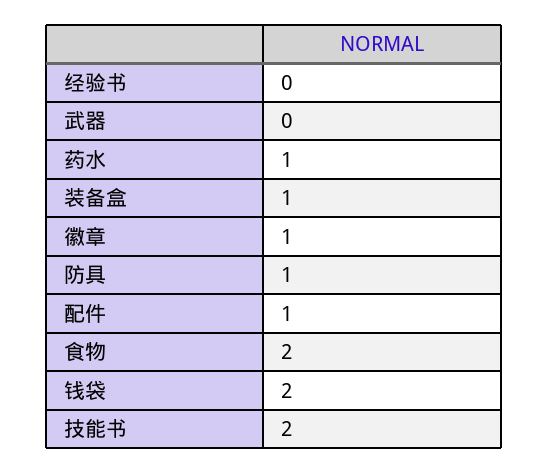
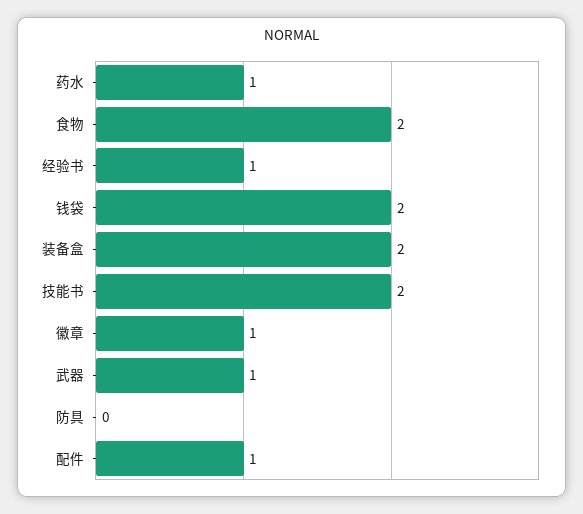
经验书: 0 -> 1
武器: 0 -> 1
装备盒: 1 -> 2
防具: 1 -> 0

